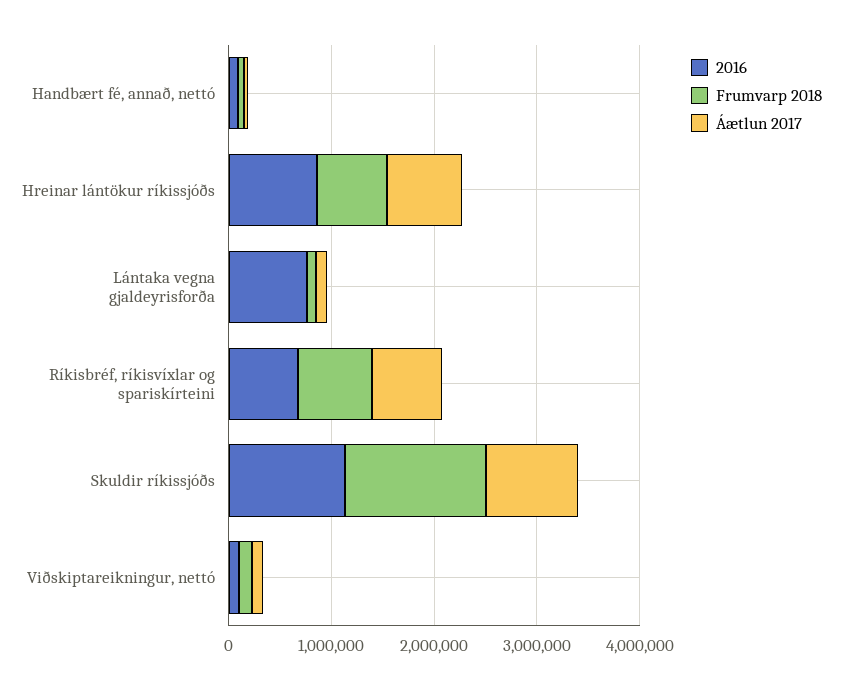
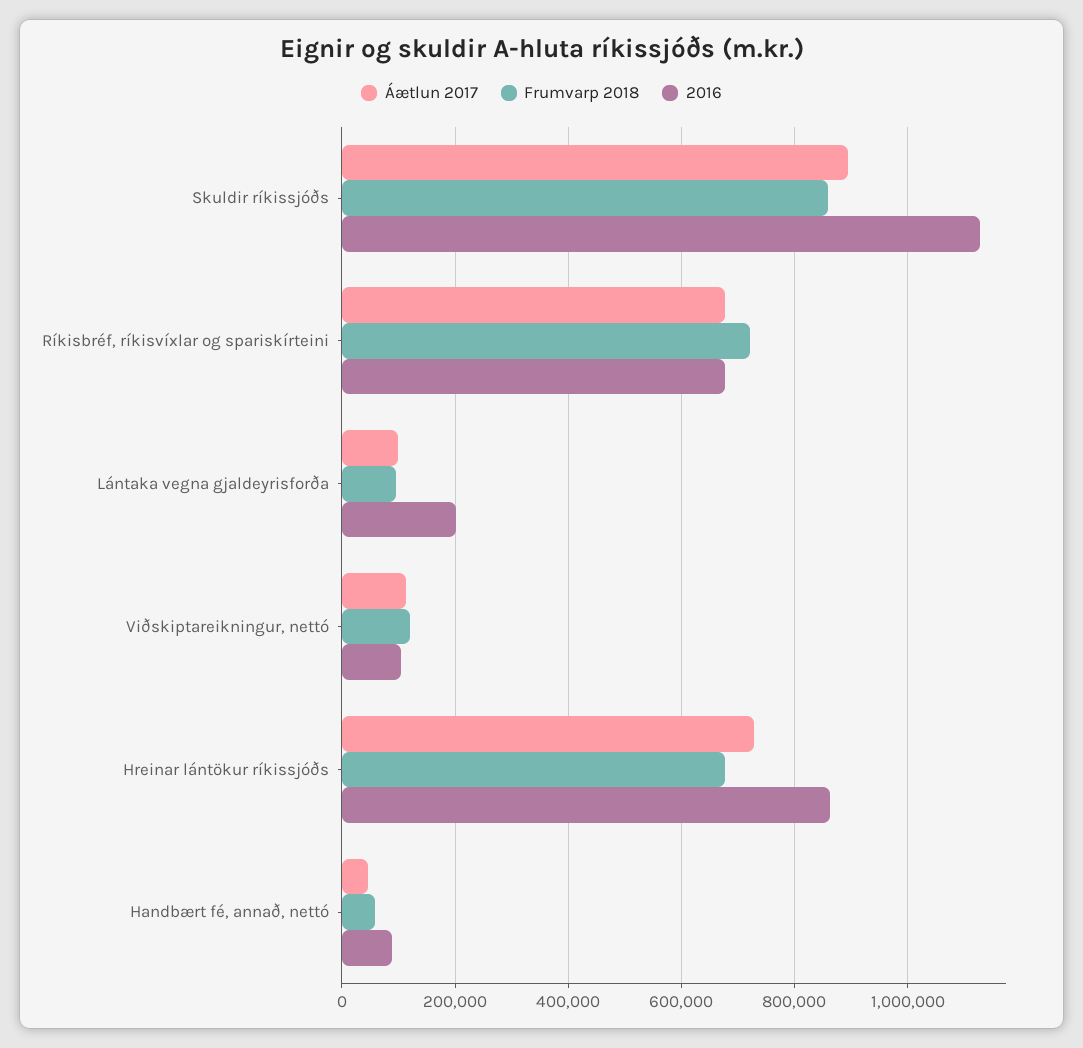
2016, Lántaka vegna gjaldeyrisforða: 800000 -> 200000
Frumvarp 2018, Skuldir ríkissjóðs: 1400000 -> 860000

